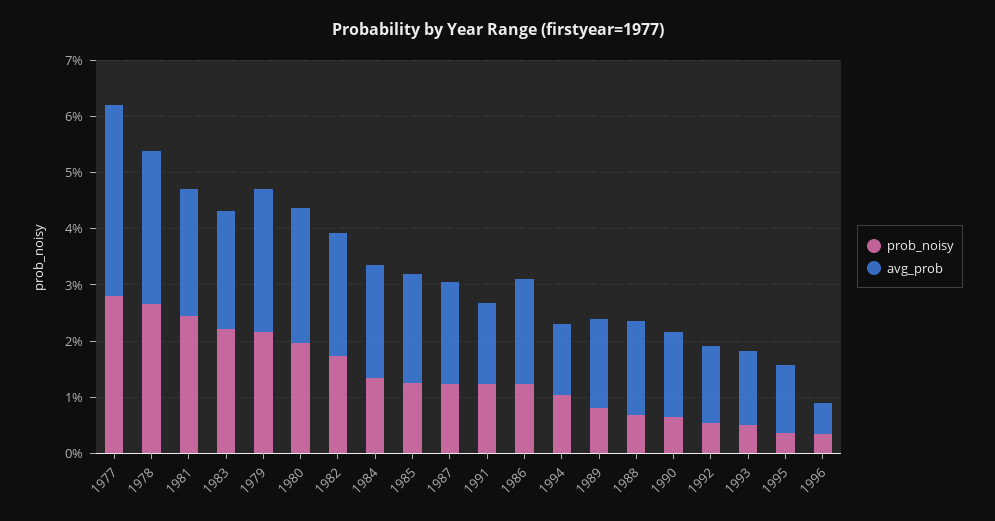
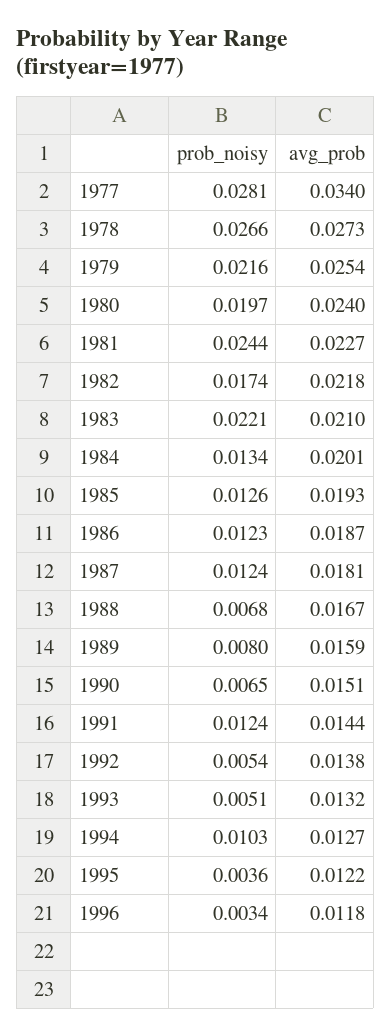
avg_prob, 1996: 0.006 -> 0.0118

